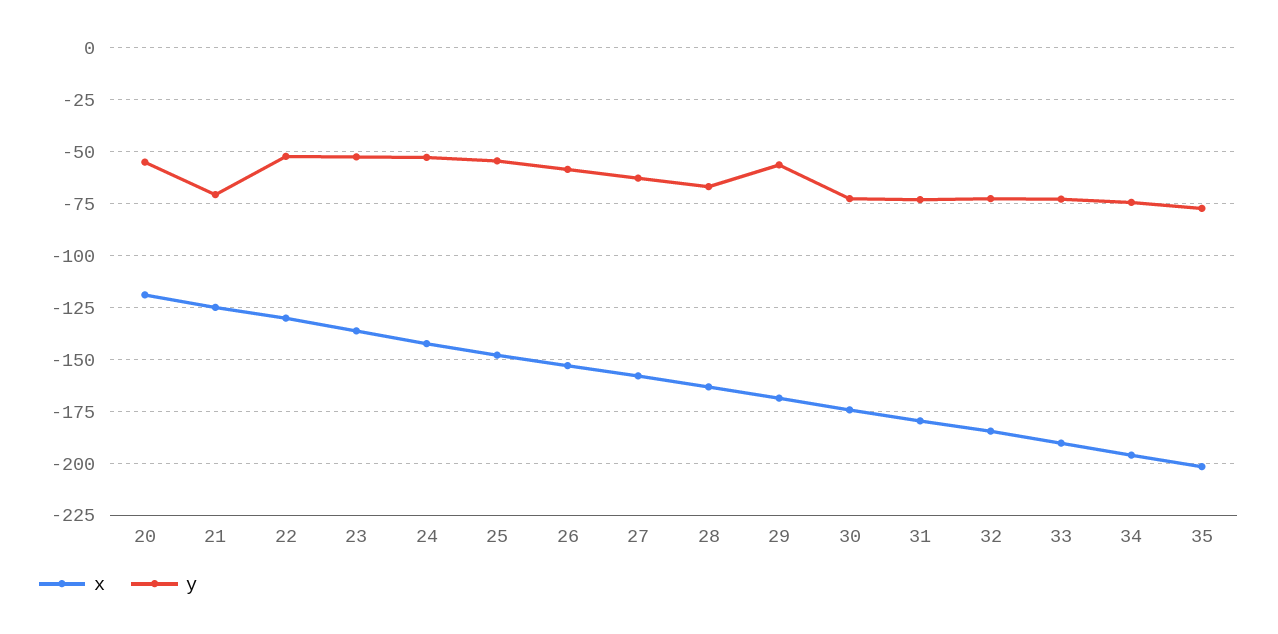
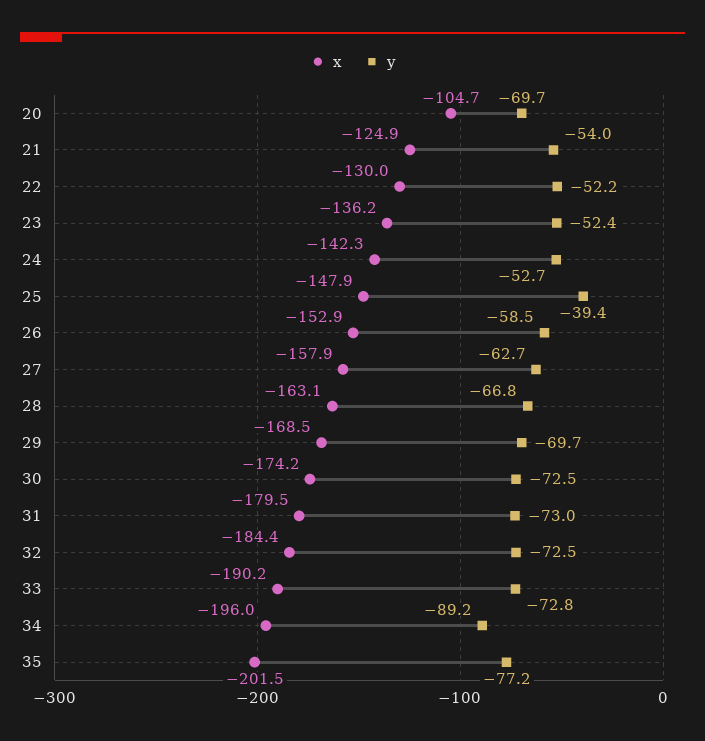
x, 20: -120 -> -104.7
y, 20: -55 -> -69.7
y, 21: -70 -> -54
y, 25: -55 -> -39.4
y, 29: -55 -> -69.7
y, 34: -75 -> -89.2

